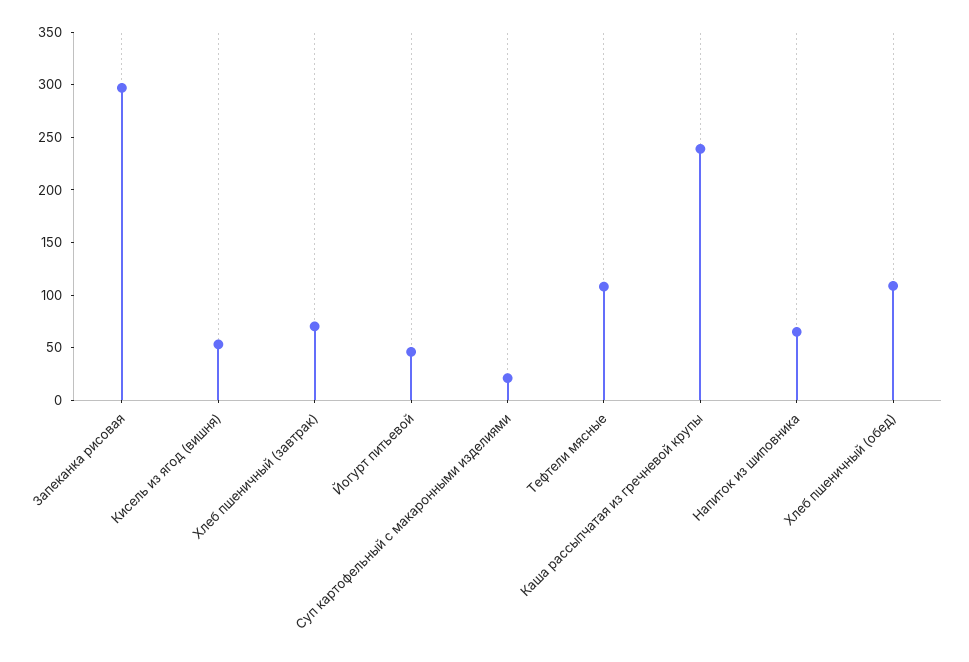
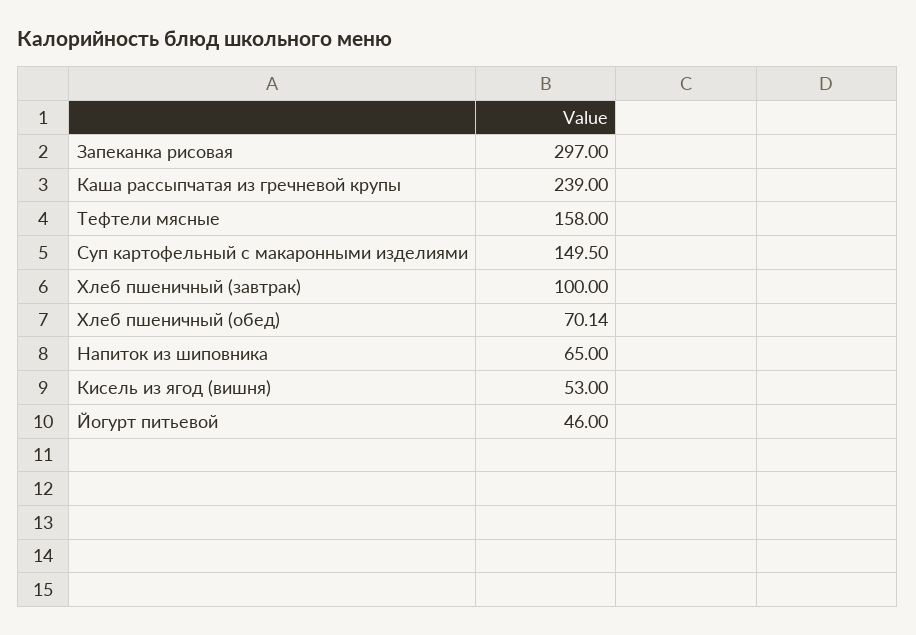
Хлеб пшеничный (завтрак): 70 -> 100
Суп картофельный с макаронными изделиями: 20 -> 149.5
Тефтели мясные: 110 -> 158
Хлеб пшеничный (обед): 110 -> 70.14

